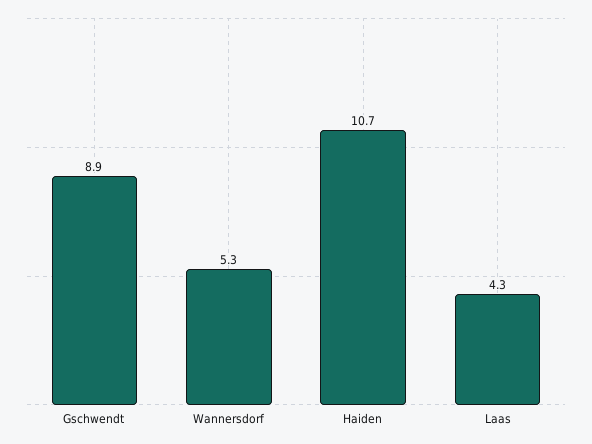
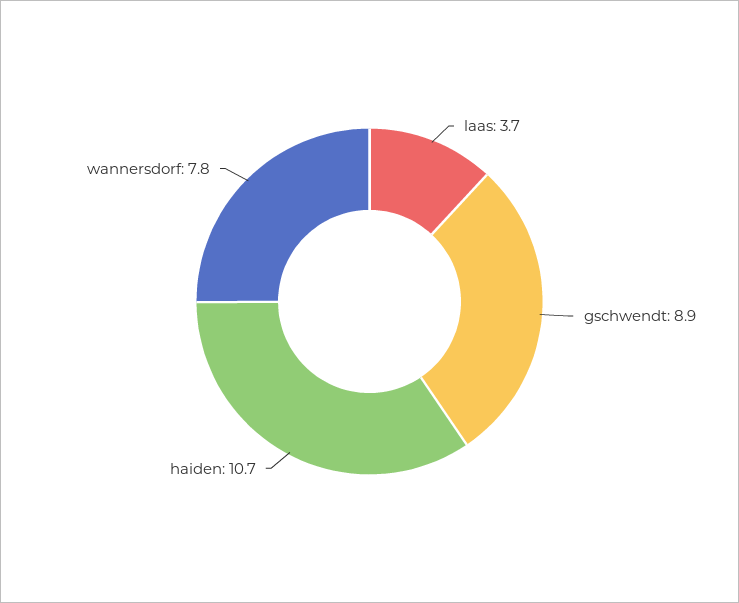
Wannersdorf: 5.3 -> 7.8
Laas: 4.3 -> 3.7

